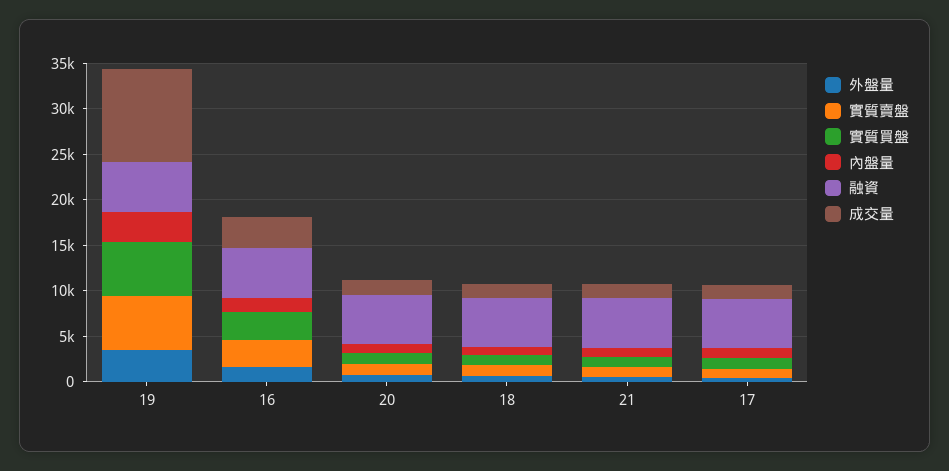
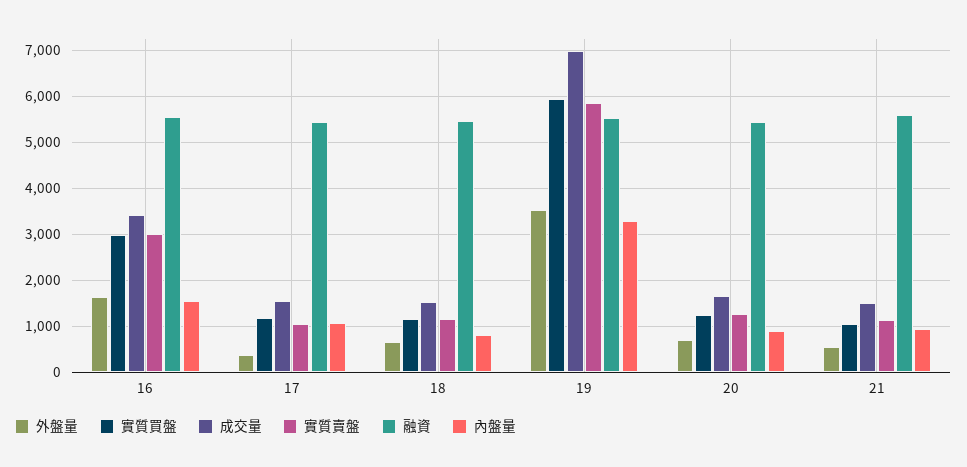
成交量, 19: 10000 -> 7000

